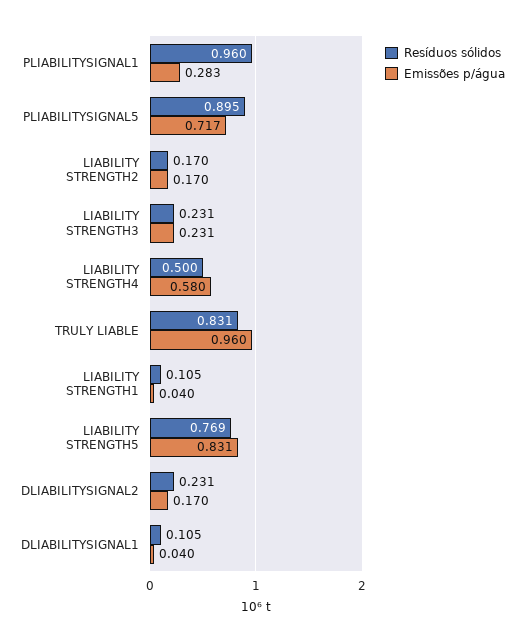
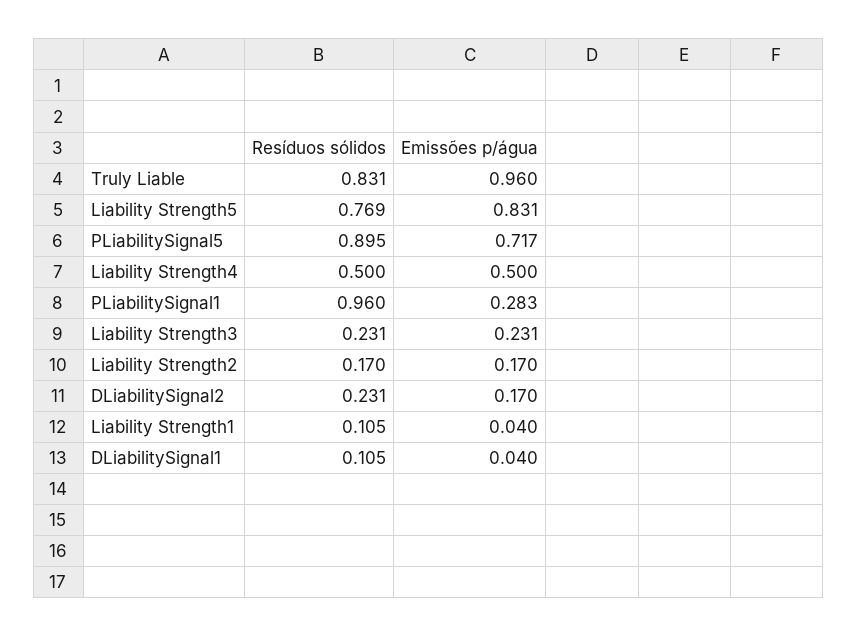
Emissões p/água, LIABILITY STRENGTH4: 0.58 -> 0.5

